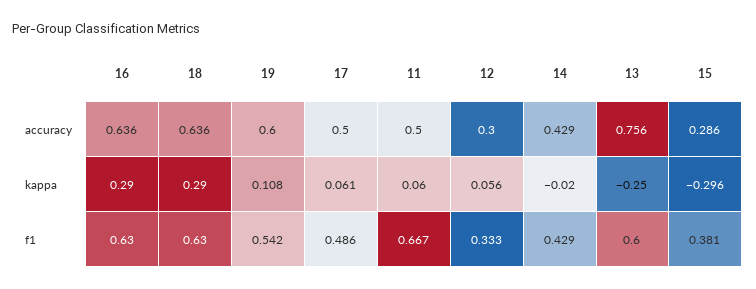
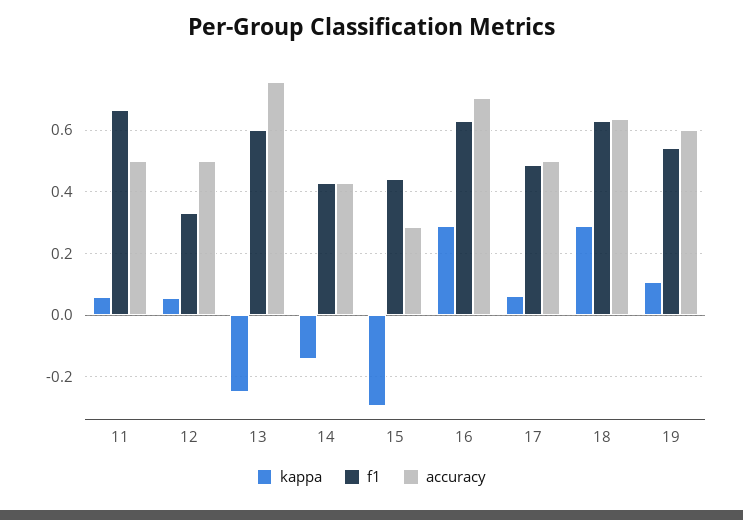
accuracy, 16: 0.636 -> 0.7
accuracy, 12: 0.3 -> 0.5
kappa, 14: -0.02 -> -0.14
f1, 15: 0.381 -> 0.44

